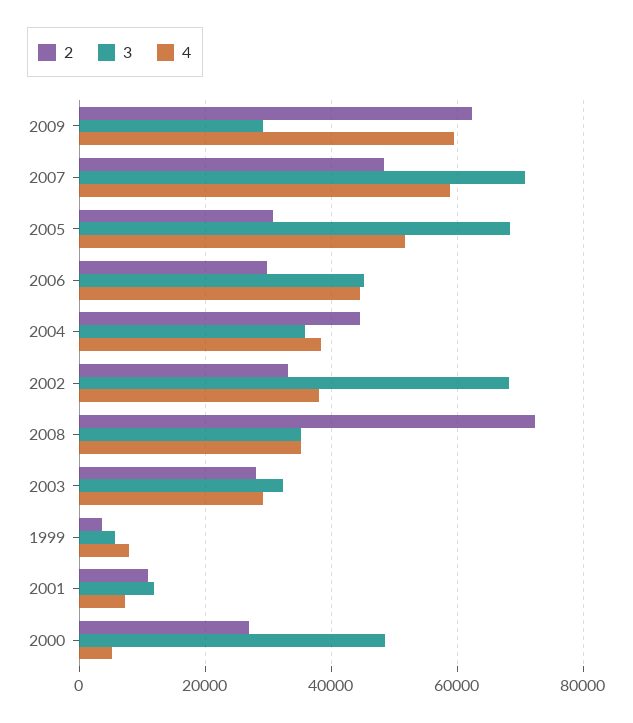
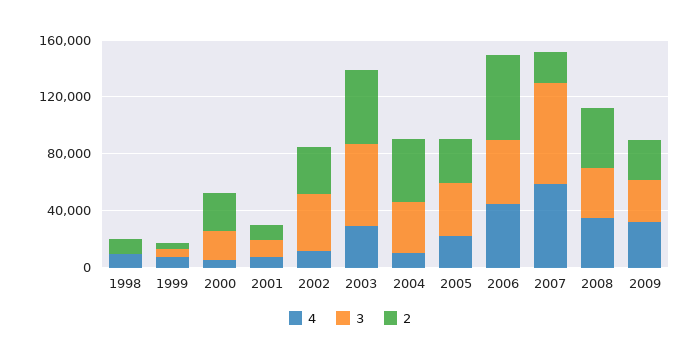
2, 2009: 62000 -> 30000
4, 2009: 60000 -> 30000
2, 2007: 48000 -> 20000
3, 2005: 68000 -> 40000
4, 2005: 52000 -> 20000
2, 2006: 30000 -> 60000
4, 2004: 38000 -> 10000
3, 2002: 68000 -> 40000
4, 2002: 38000 -> 10000
2, 2008: 72000 -> 40000
2, 2003: 28000 -> 50000
3, 2003: 32000 -> 60000
3, 2000: 48000 -> 20000
4, 1998: none -> 10000
3, 1998: none -> 0
2, 1998: none -> 10000

